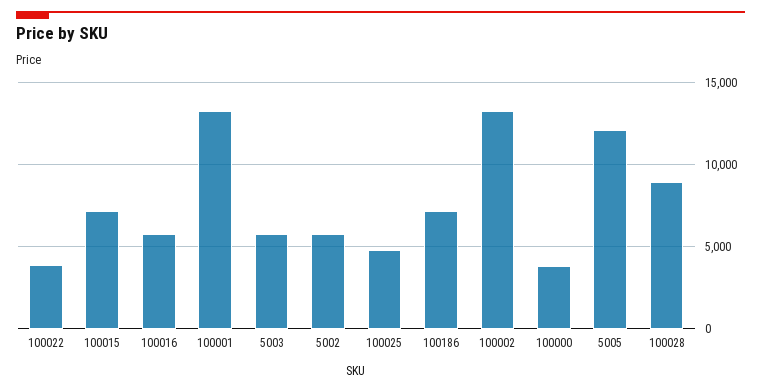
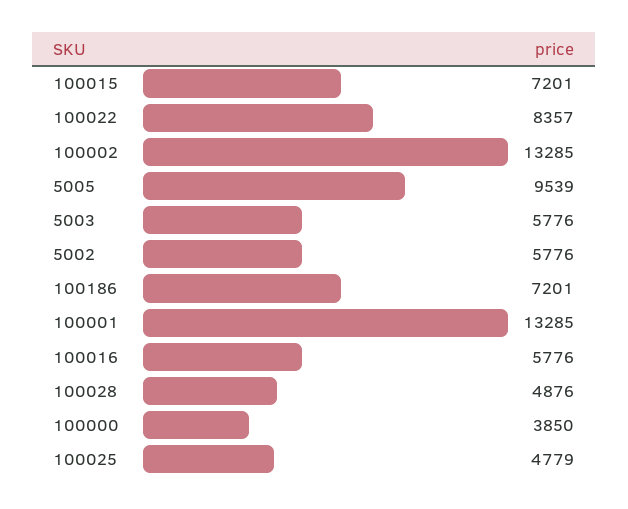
100022: 4000 -> 8357
5005: 12000 -> 9539
100028: 9000 -> 4876

